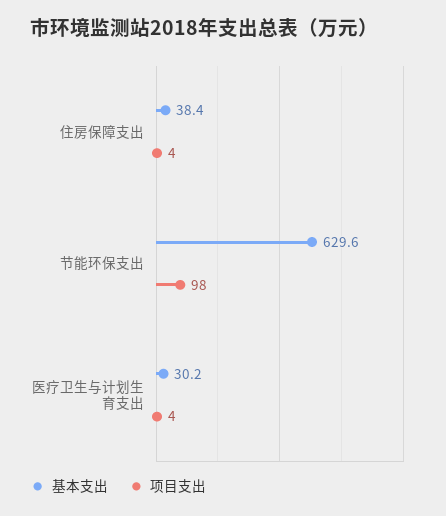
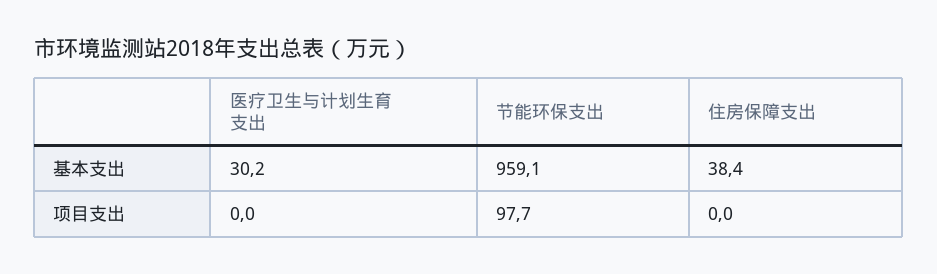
项目支出, 住房保障支出: 4 -> 0
基本支出, 节能环保支出: 629.6 -> 959.1
项目支出, 医疗卫生与计划生育支出: 4 -> 0

